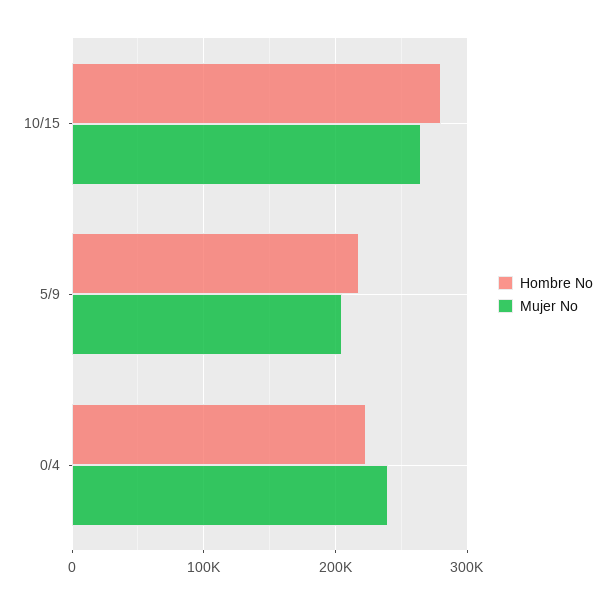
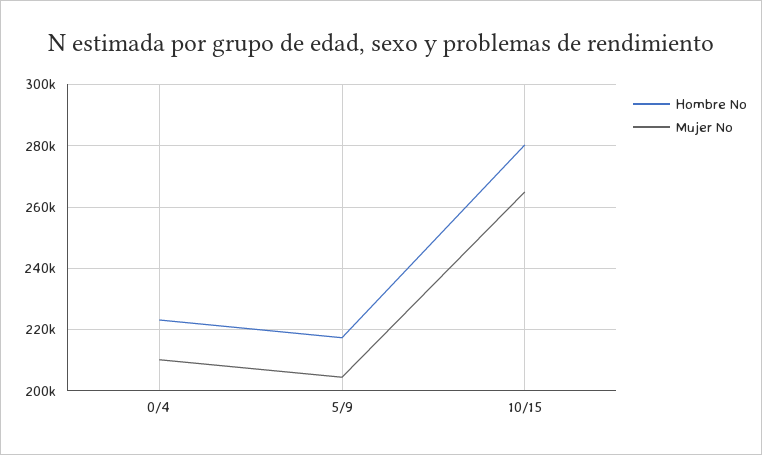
Mujer No, 0/4: 240000 -> 210000

